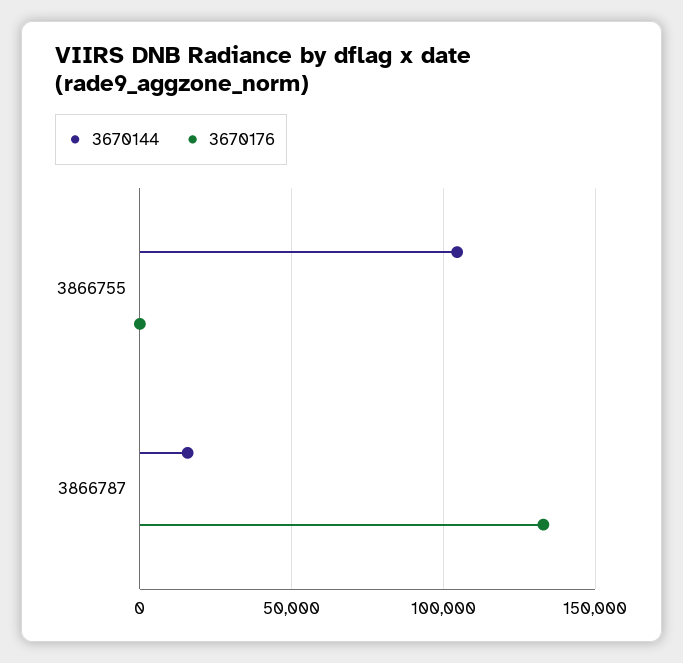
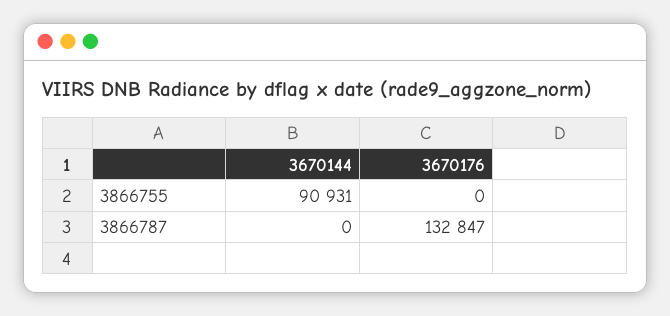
3670144, 3866755: 105000 -> 90931
3670144, 3866787: 15000 -> 0

